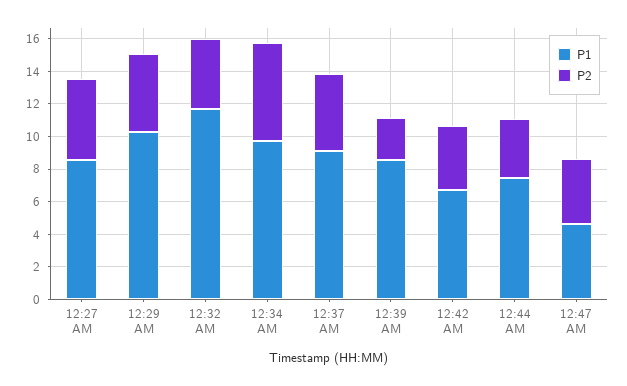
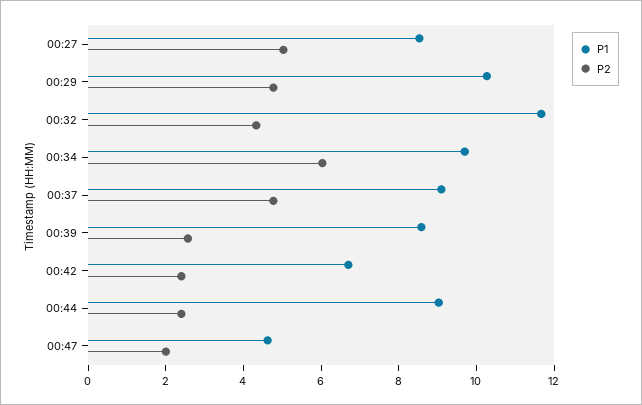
P2, 12:42 AM: 4 -> 2.5
P1, 12:44 AM: 7.5 -> 9
P2, 12:44 AM: 3.5 -> 2.5
P2, 12:47 AM: 4 -> 2

